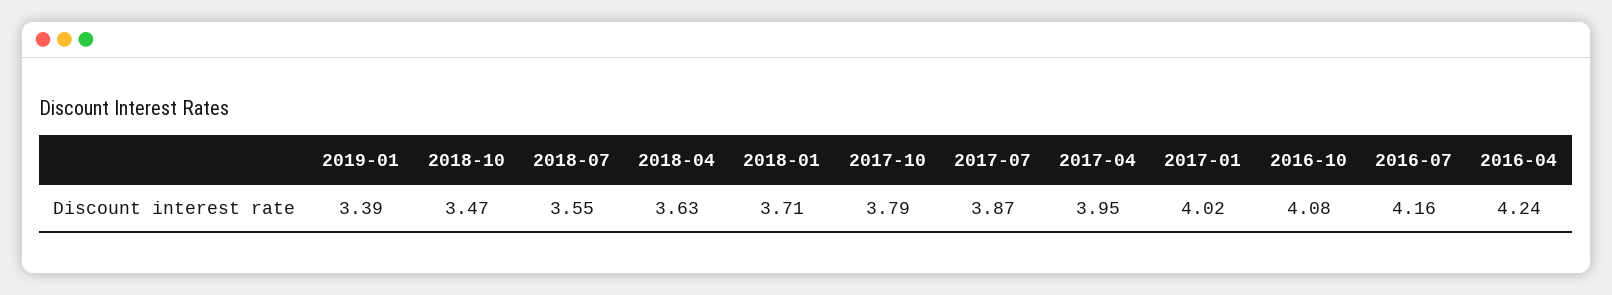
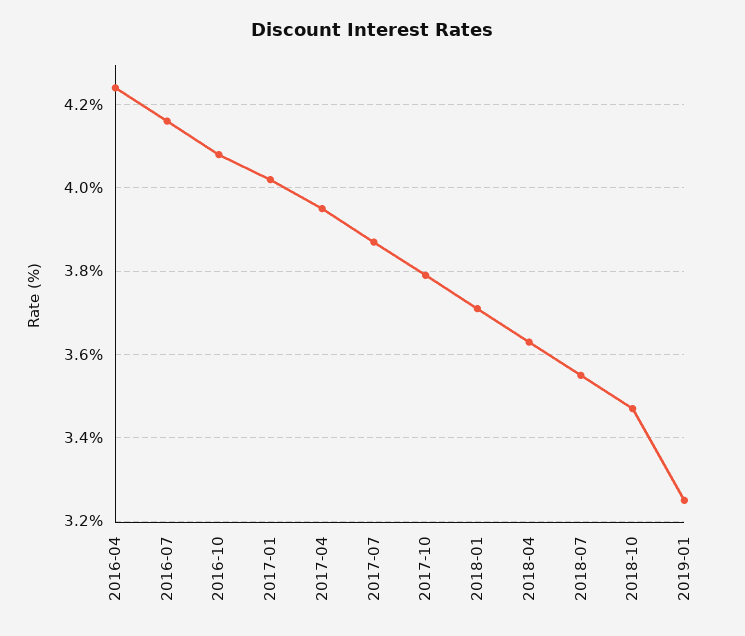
2019-01: 3.39 -> 3.25

